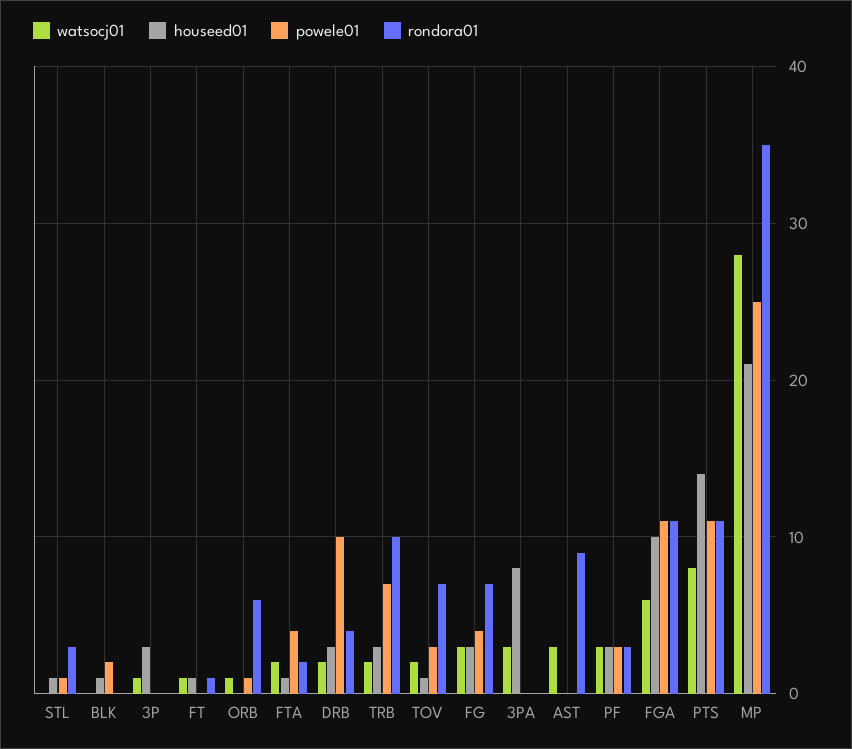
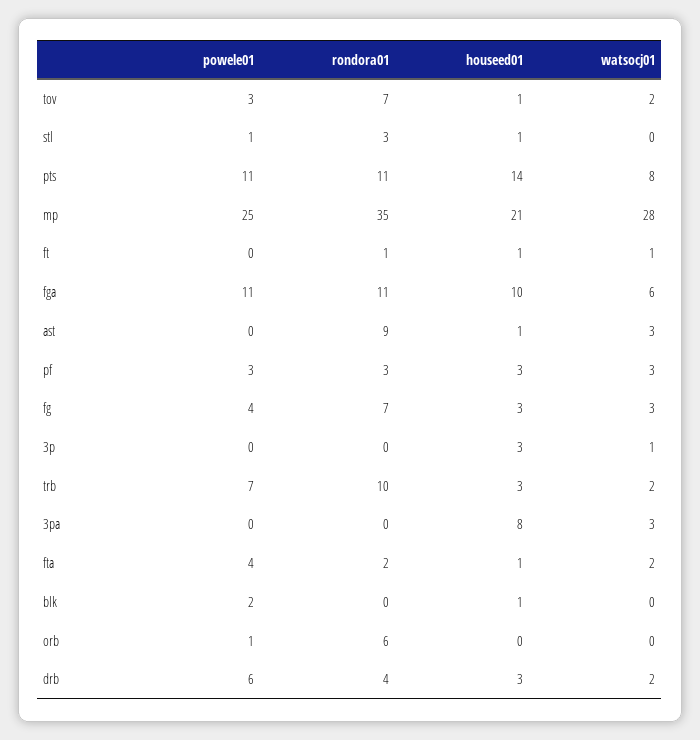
watsocj01, ORB: 1 -> 0
powele01, DRB: 10 -> 6
houseed01, AST: 0 -> 1

